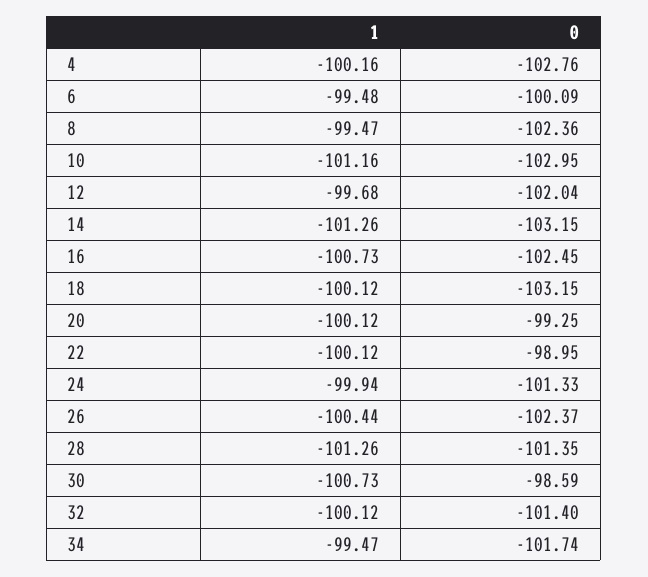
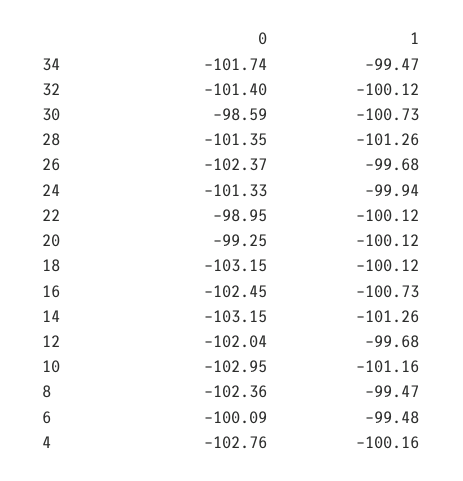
1, 26: -100.44 -> -99.68

